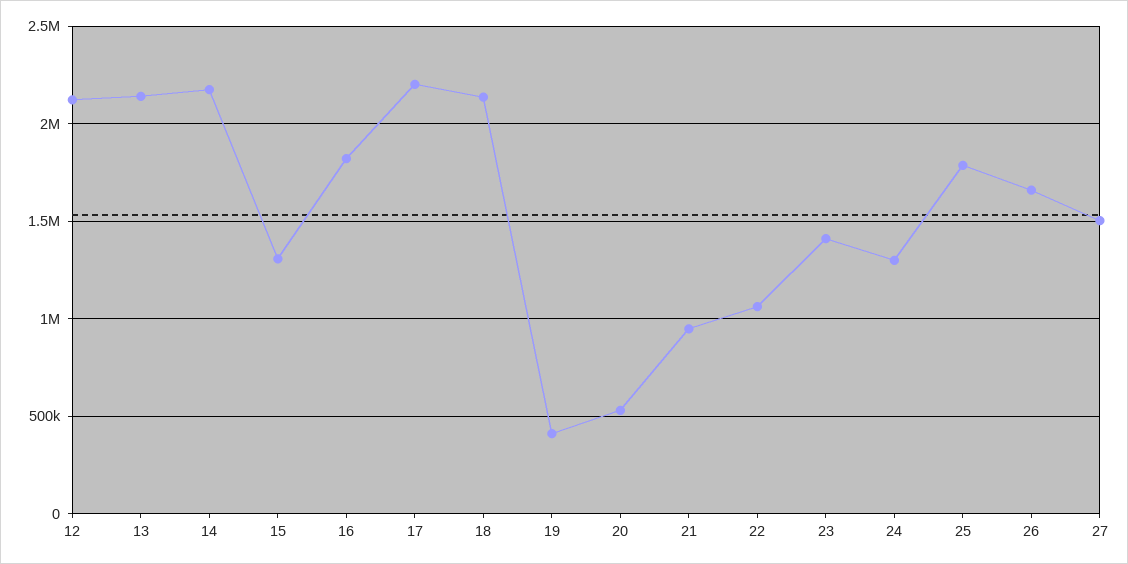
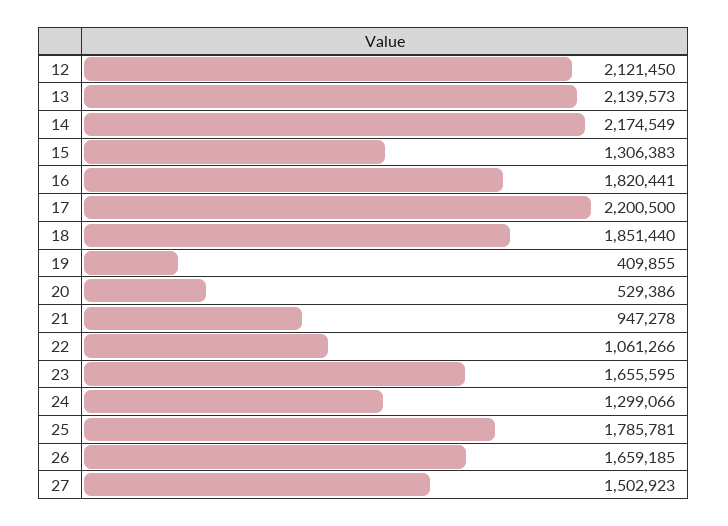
18: 2150000 -> 1851440
23: 1400000 -> 1655595

